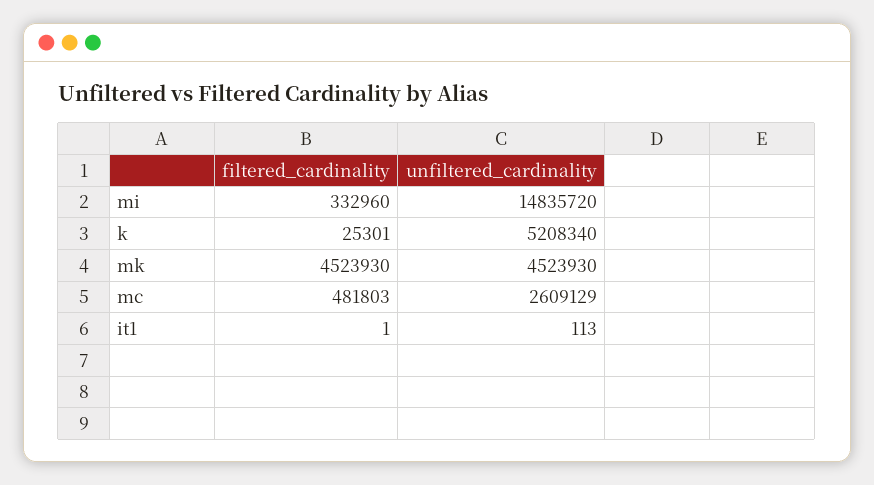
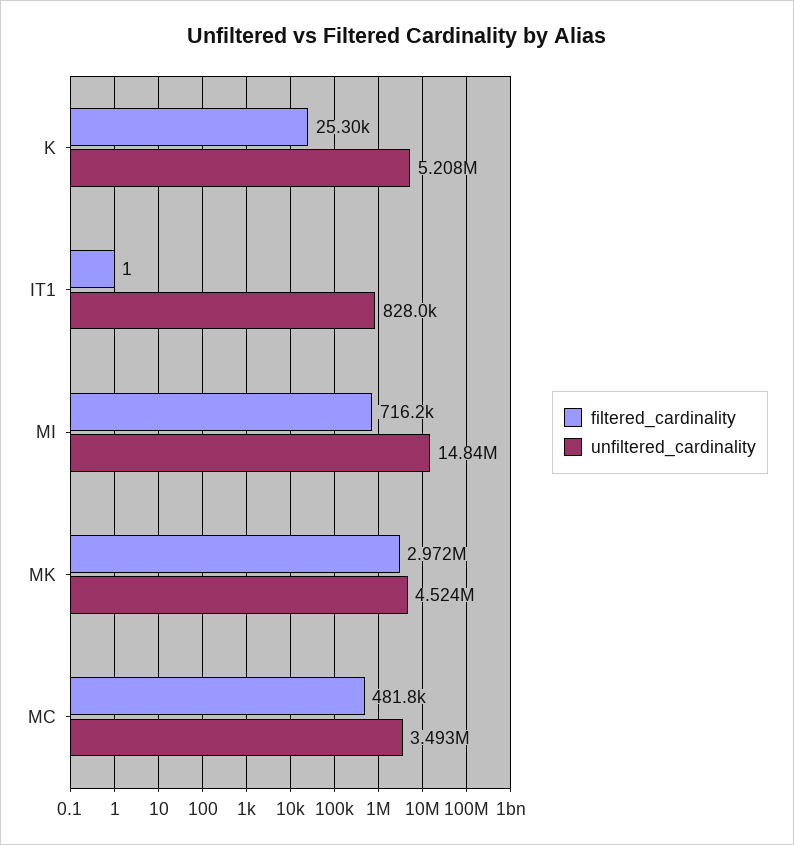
filtered_cardinality, mi: 332960 -> 716200
filtered_cardinality, mk: 4523930 -> 2972000
unfiltered_cardinality, mc: 2609129 -> 3493000
unfiltered_cardinality, it1: 113 -> 828000

